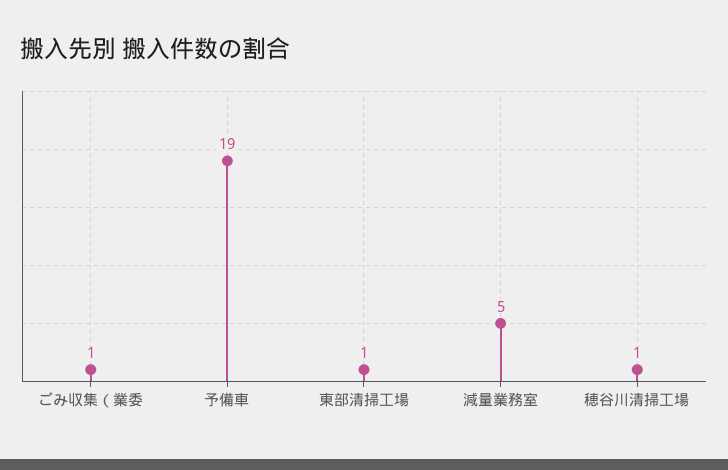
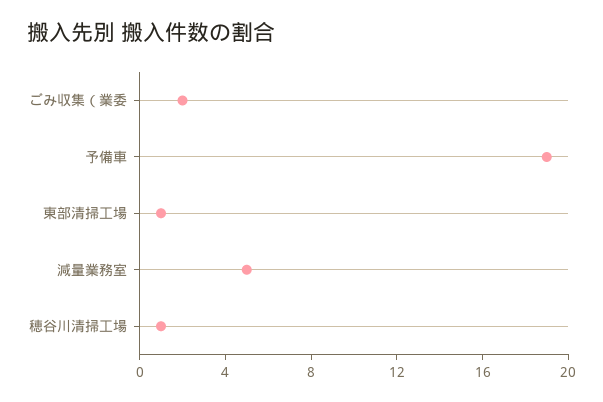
ごみ収集（業委: 1 -> 2

